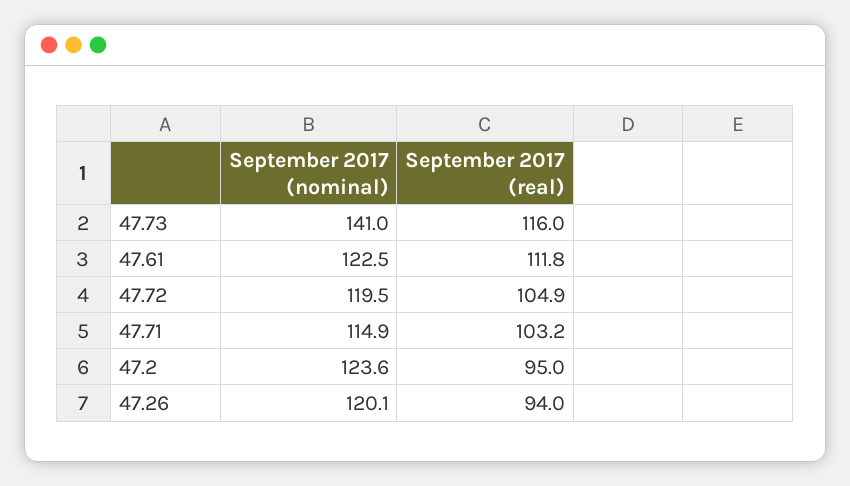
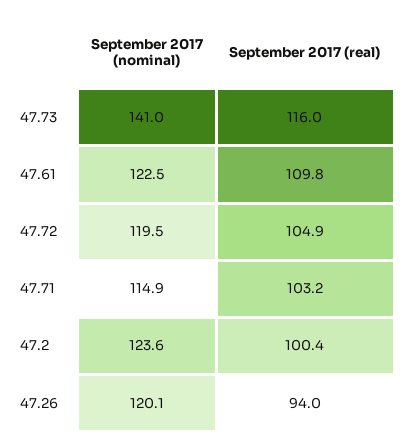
September 2017 (real), 47.61: 111.8 -> 109.8
September 2017 (real), 47.2: 95 -> 100.4

